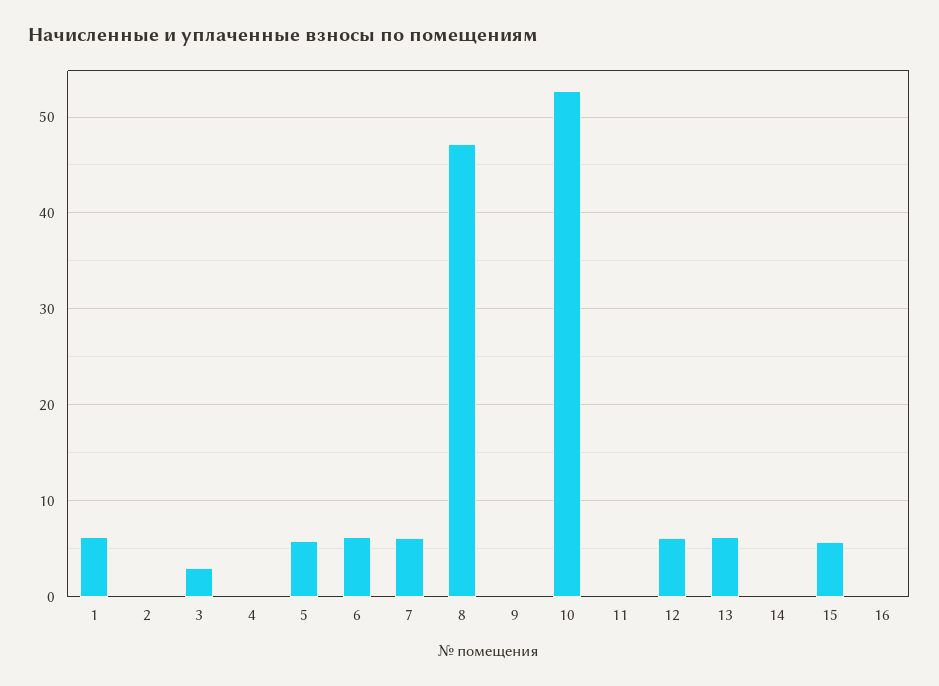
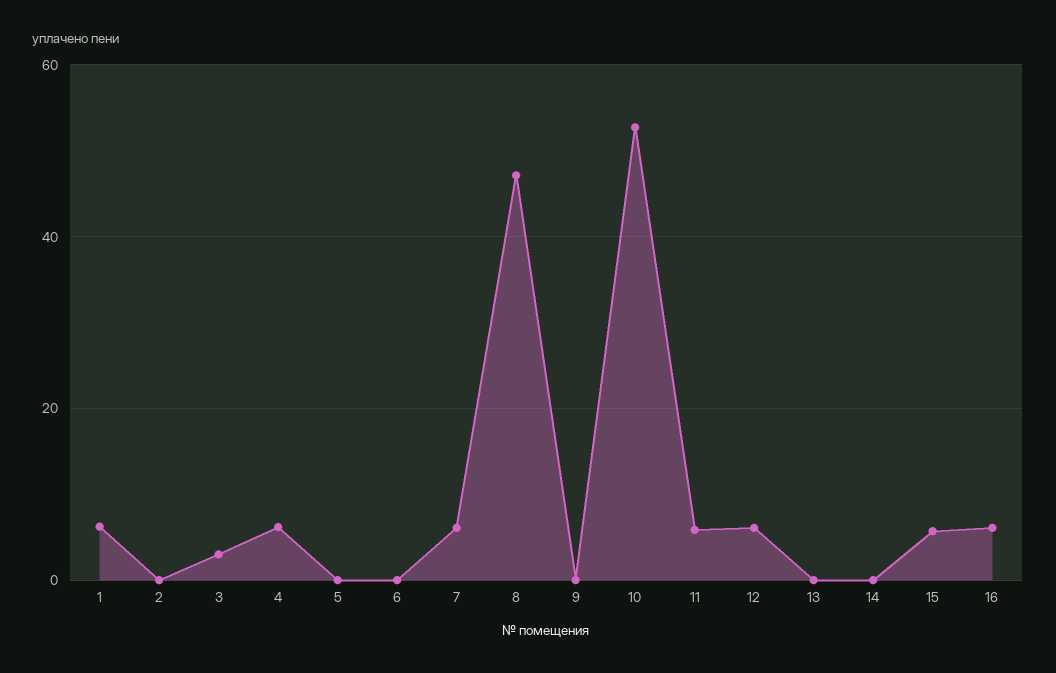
4: 0 -> 6
5: 6 -> 0
6: 6 -> 0
11: 0 -> 6
13: 6 -> 0
16: 0 -> 6

